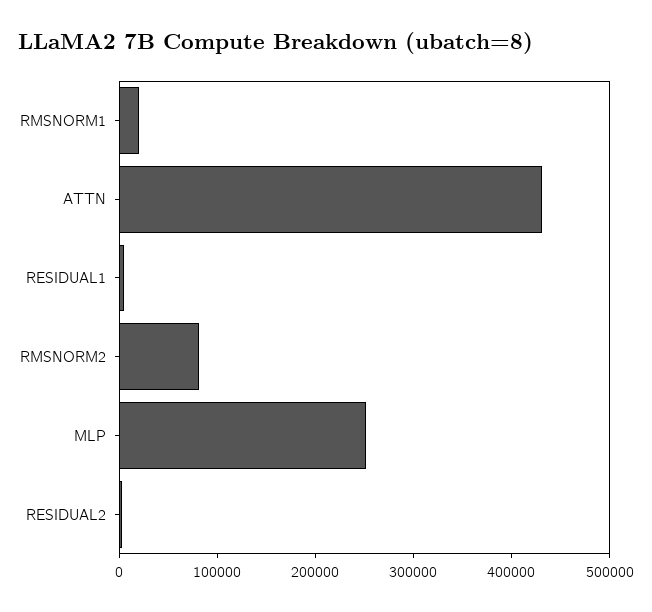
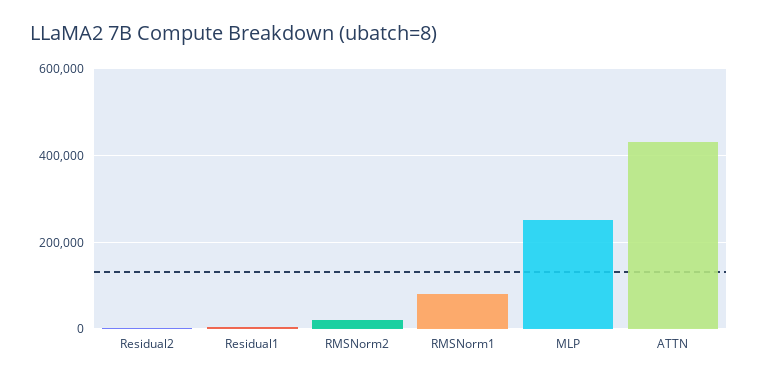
RMSNORM1: 20000 -> 80000
RMSNORM2: 80000 -> 20000

